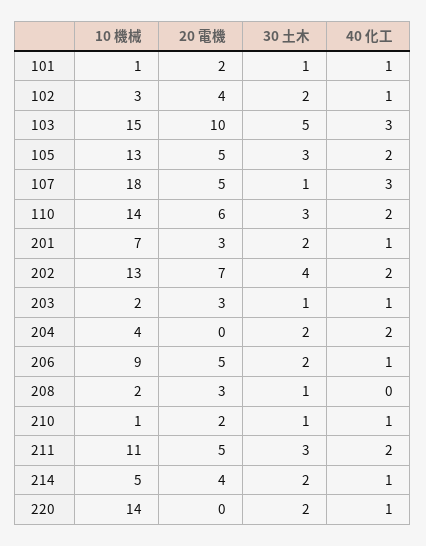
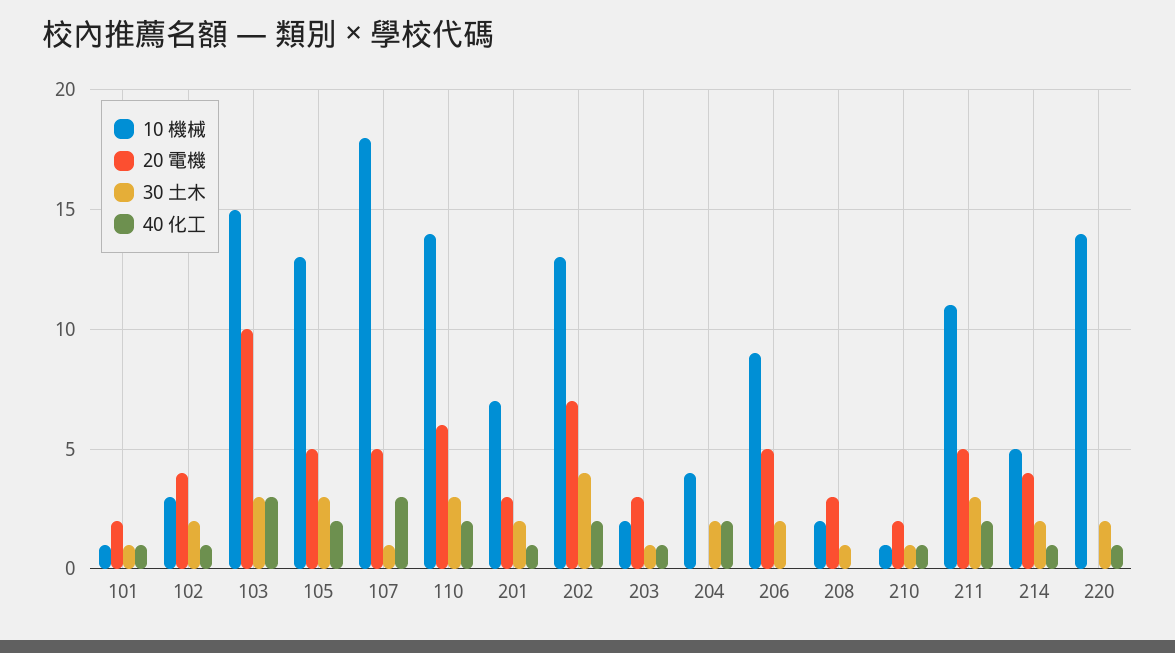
30 土木, 103: 5 -> 3
40 化工, 206: 1 -> 0

